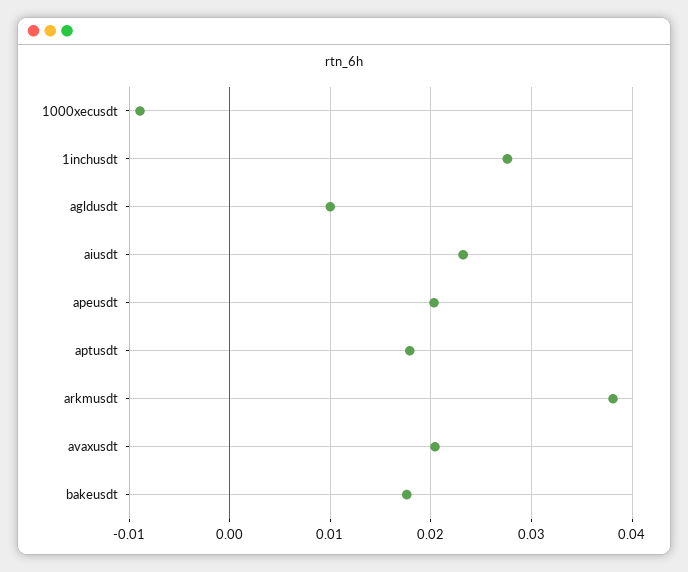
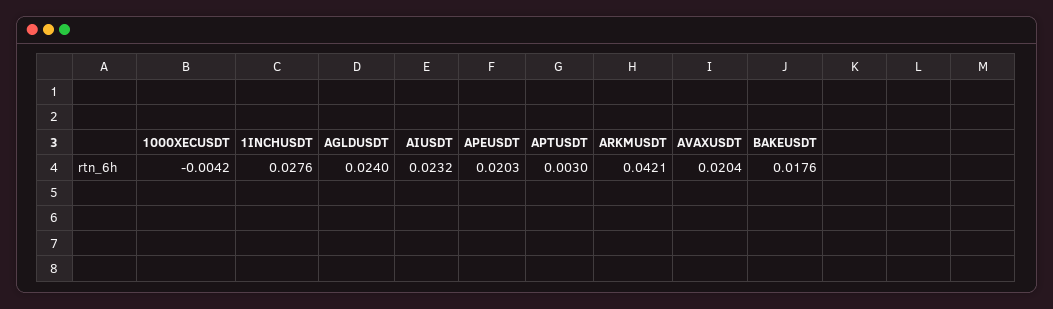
1000xecusdt: -0.009 -> -0.0042
agldusdt: 0.01 -> 0.024
aptusdt: 0.018 -> 0.003
arkmusdt: 0.038 -> 0.0421

